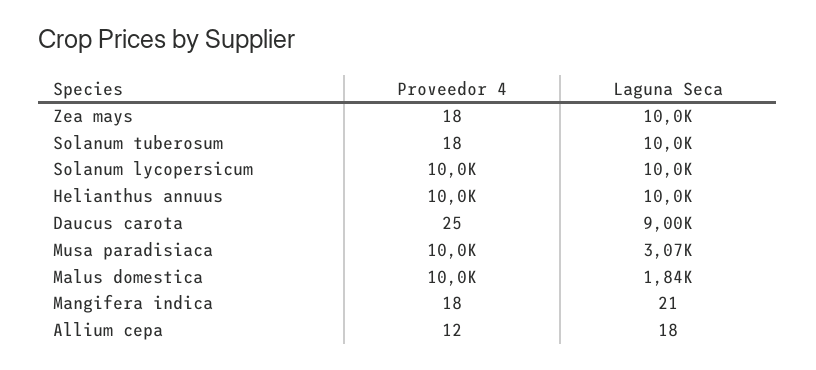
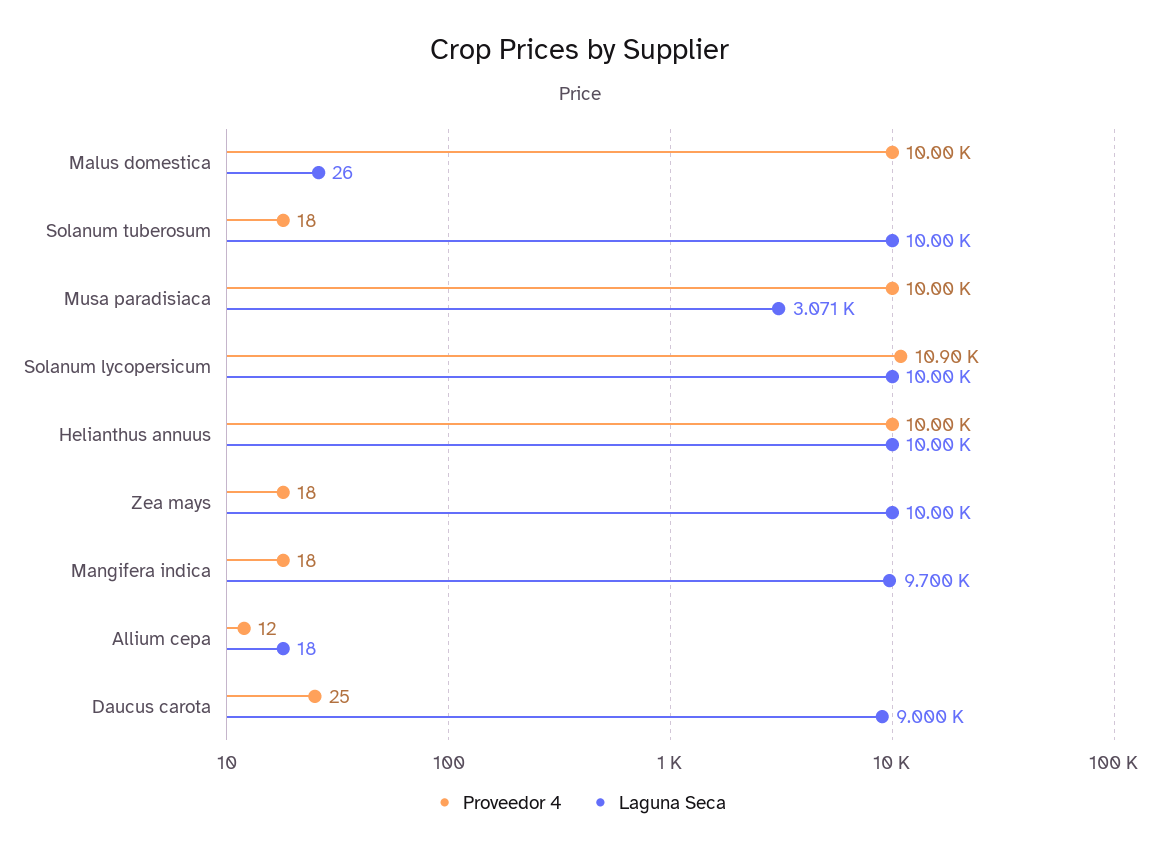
Proveedor 4, Solanum lycopersicum: 10000 -> 10900
Laguna Seca, Malus domestica: 1840 -> 26
Laguna Seca, Mangifera indica: 21 -> 9700

